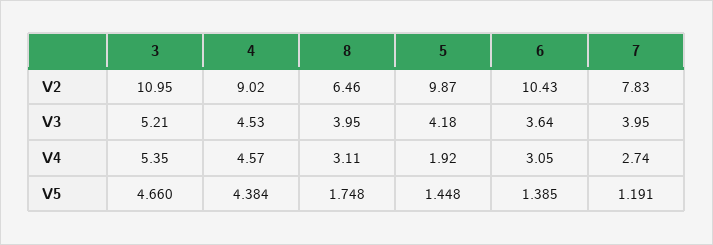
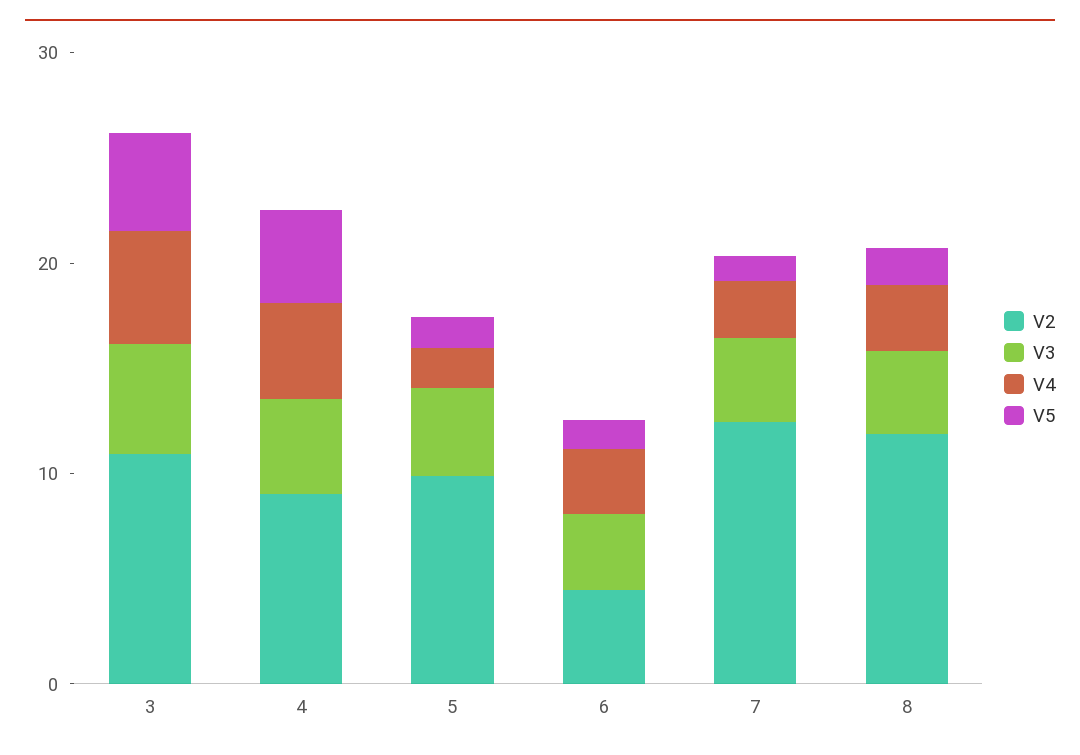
V2, 8: 6.46 -> 12
V2, 6: 10.43 -> 4
V2, 7: 7.83 -> 12

